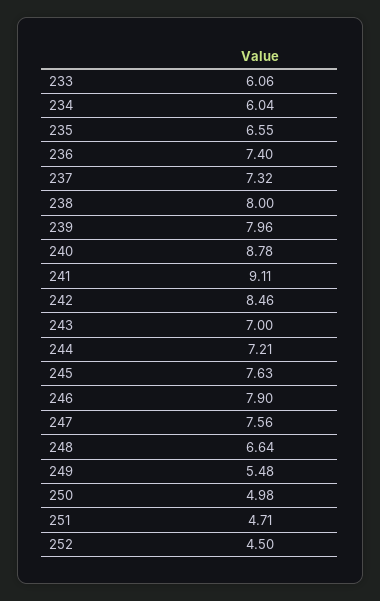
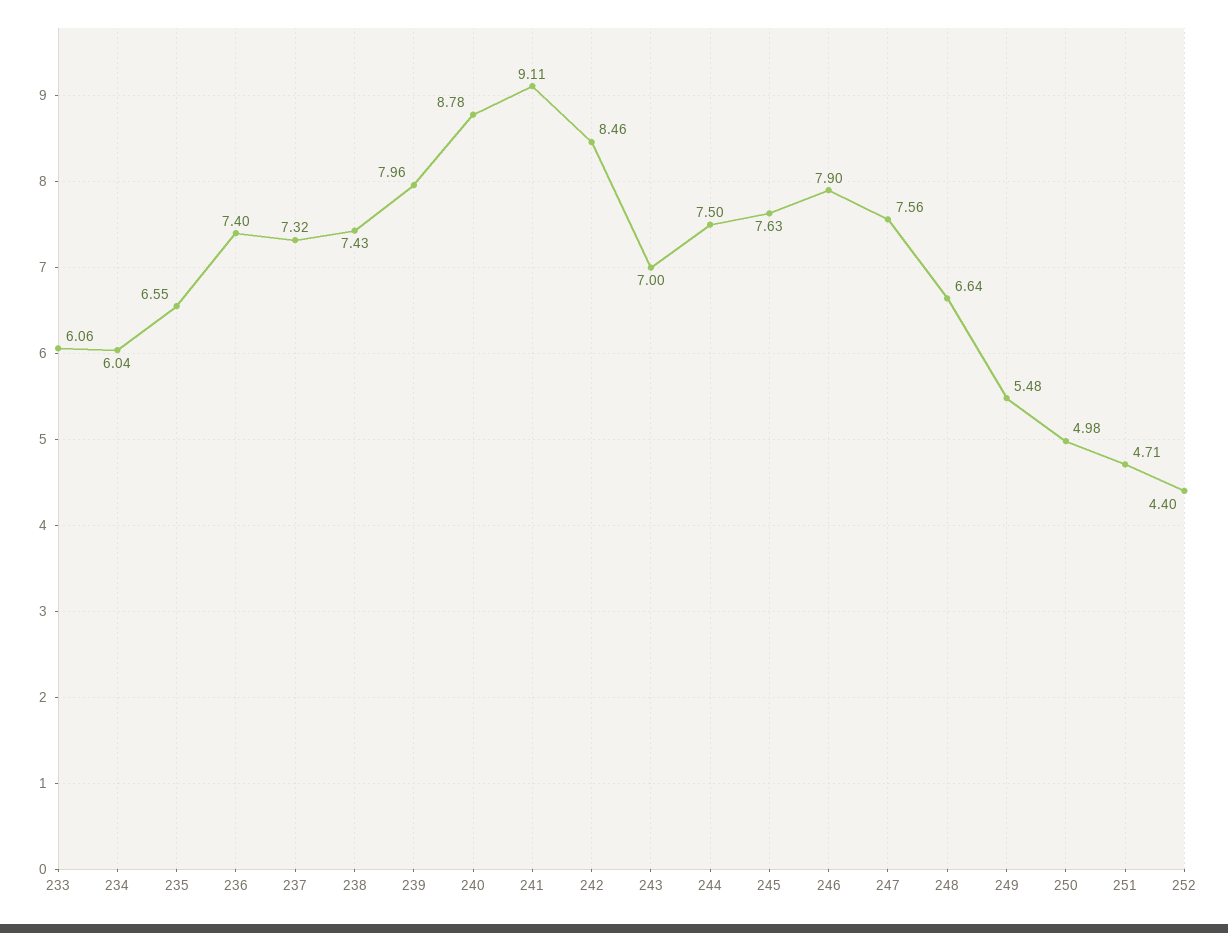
238: 8 -> 7.43
244: 7.21 -> 7.5
252: 4.5 -> 4.4

